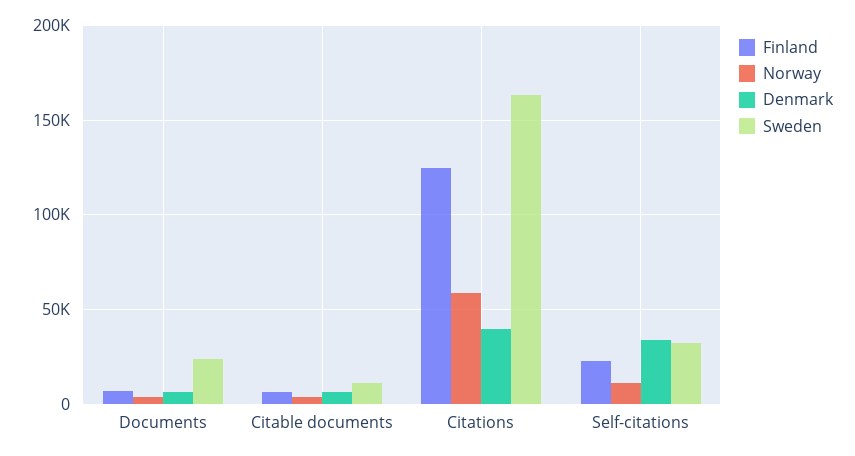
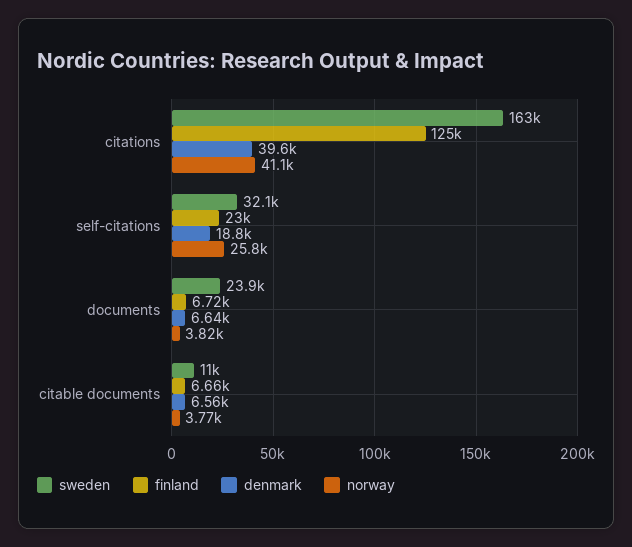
Norway, Citations: 60000 -> 41100
Norway, Self-citations: 10000 -> 25800
Denmark, Self-citations: 35000 -> 18800

